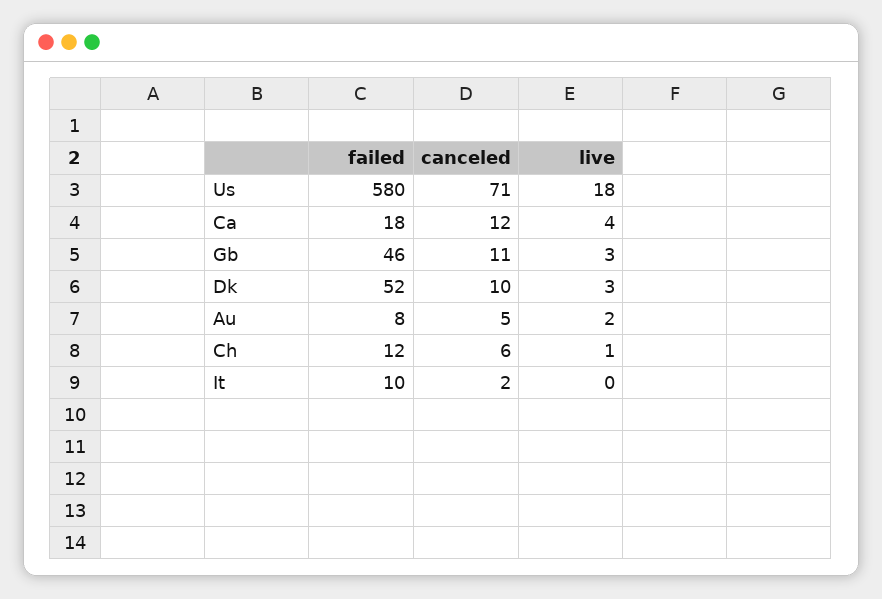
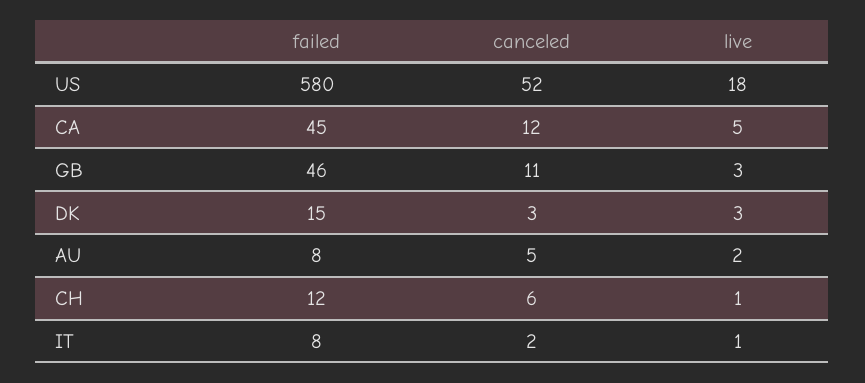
canceled, Us: 71 -> 52
failed, Ca: 18 -> 45
live, Ca: 4 -> 5
failed, Dk: 52 -> 15
canceled, Dk: 10 -> 3
failed, It: 10 -> 8
live, It: 0 -> 1

